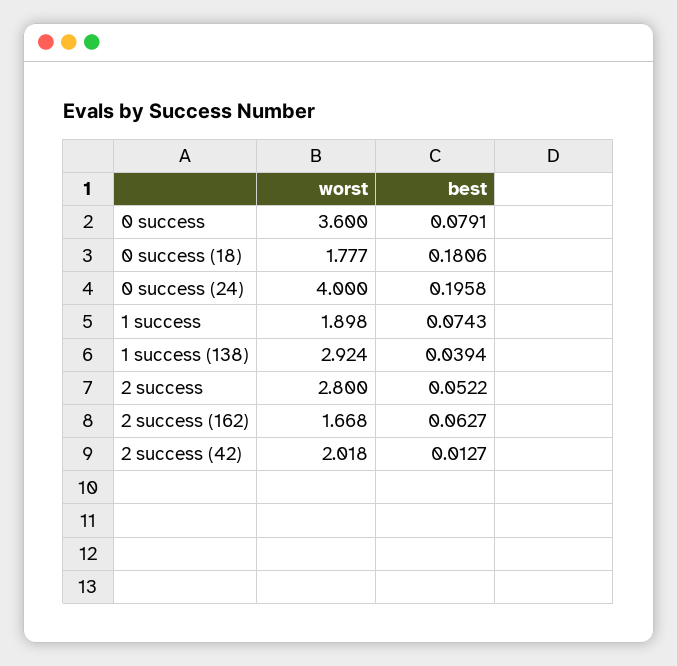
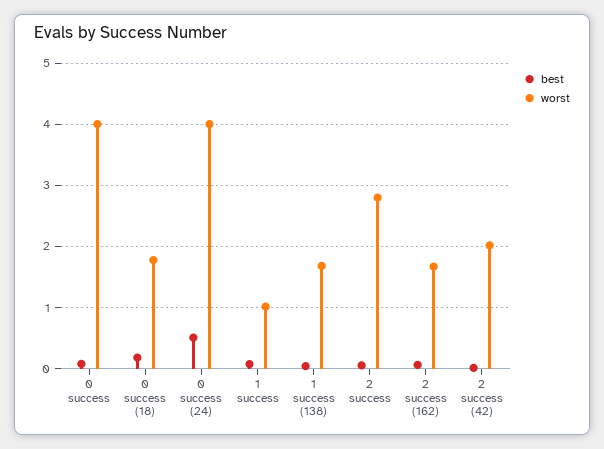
worst, 0 success: 3.6 -> 4
best, 0 success (24): 0.1958 -> 0.5
worst, 1 success: 1.898 -> 1
worst, 1 success (138): 2.924 -> 1.7

